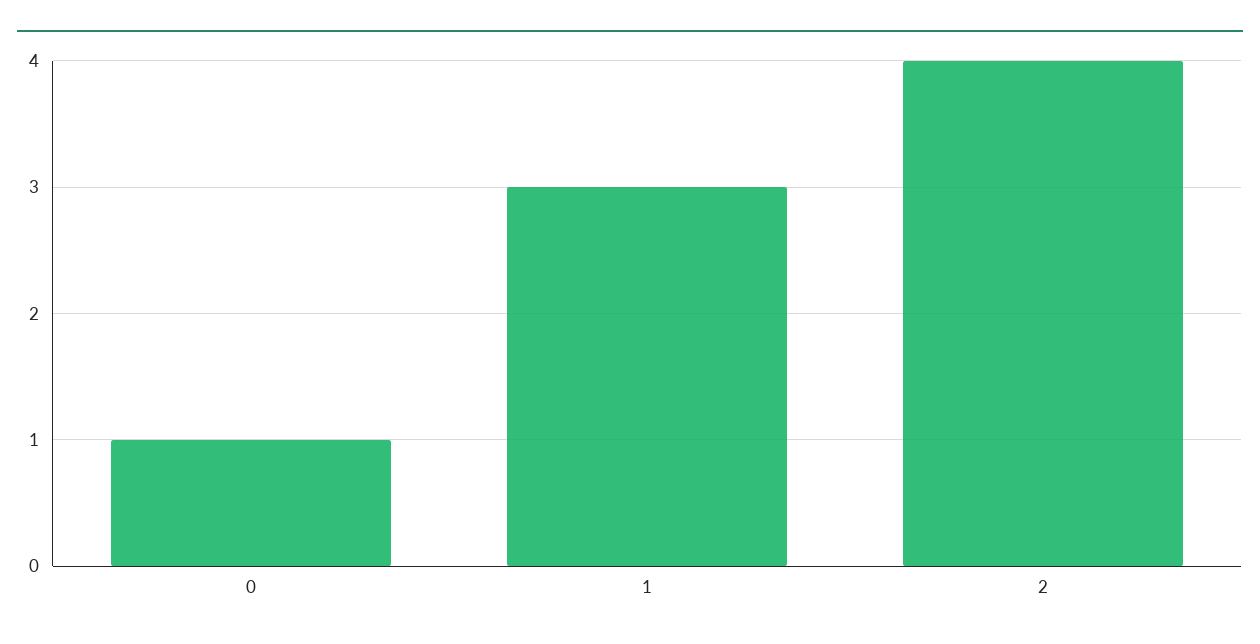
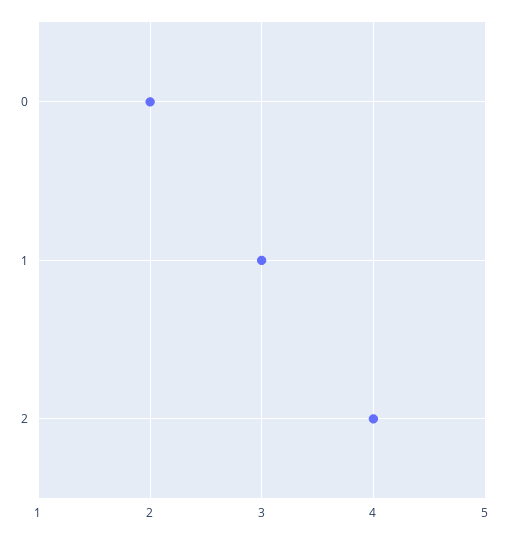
0: 1 -> 2

